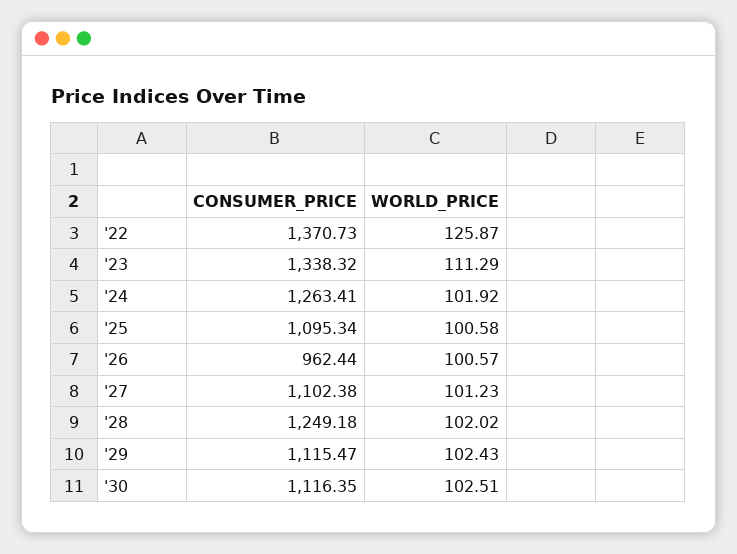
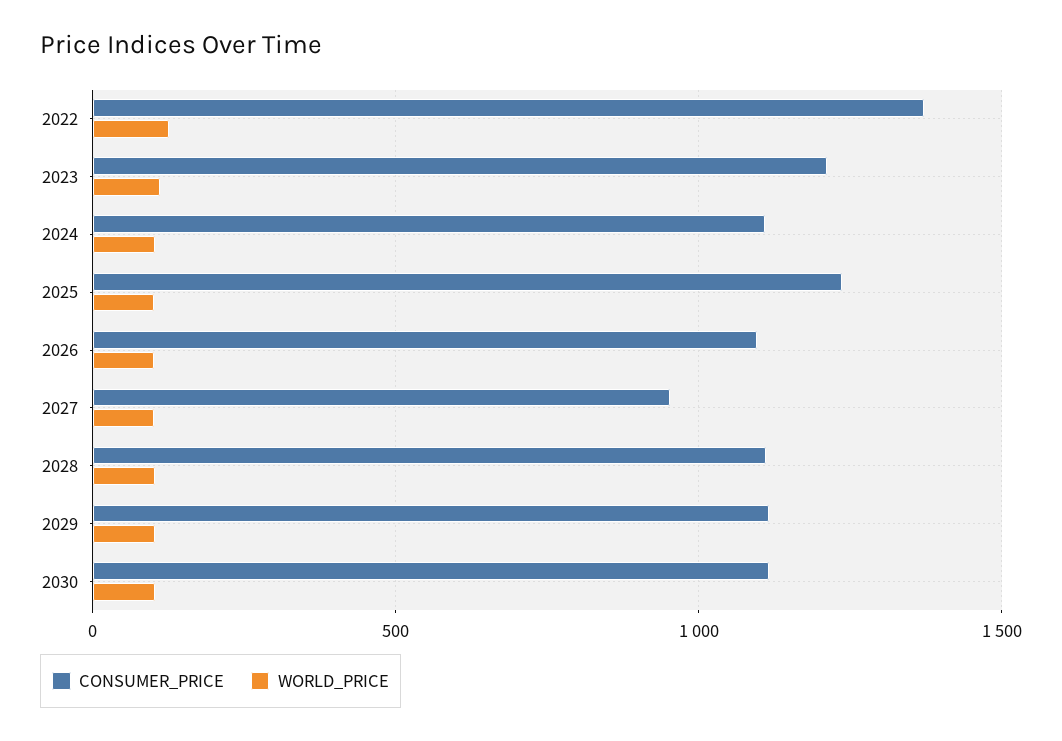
CONSUMER_PRICE, '23: 1338.32 -> 1200
CONSUMER_PRICE, '24: 1263.41 -> 1100
CONSUMER_PRICE, '25: 1095.34 -> 1250
CONSUMER_PRICE, '26: 962.44 -> 1100
CONSUMER_PRICE, '27: 1102.38 -> 950
CONSUMER_PRICE, '28: 1249.18 -> 1100

